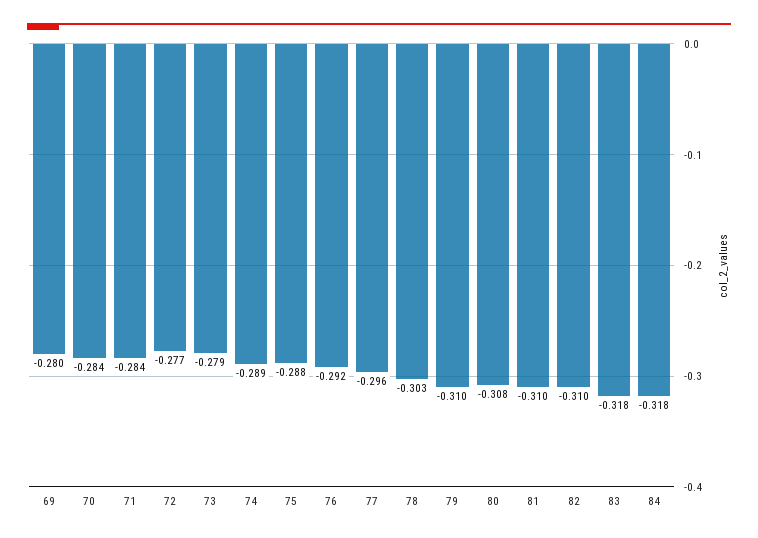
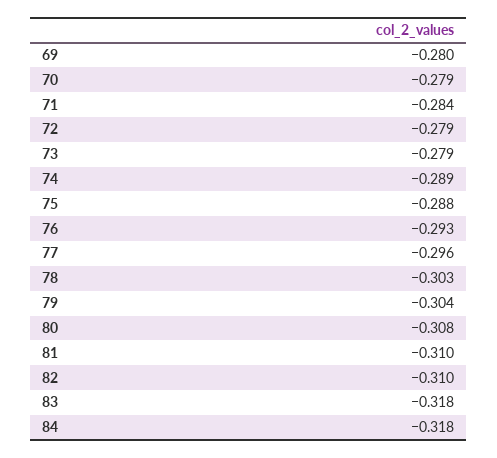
70: -0.284 -> -0.279
72: -0.277 -> -0.279
76: -0.292 -> -0.293
79: -0.31 -> -0.304

